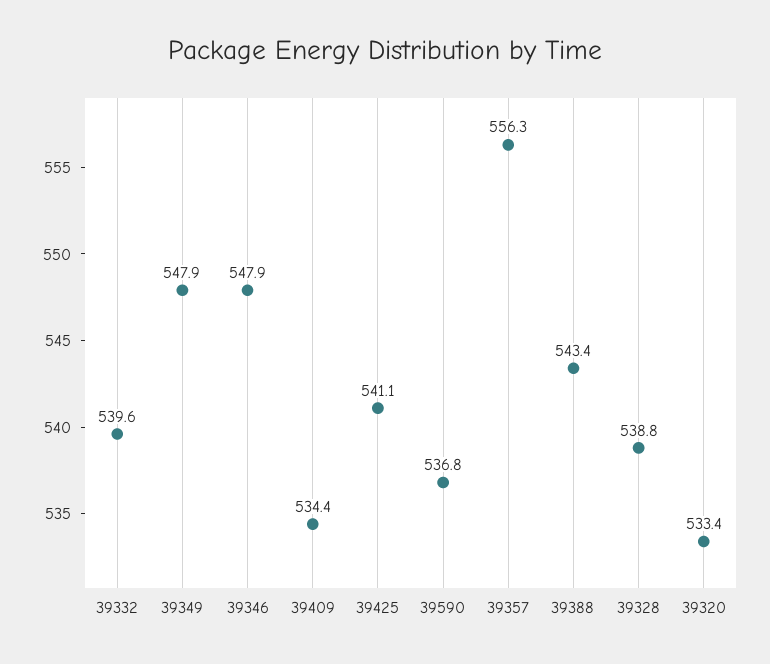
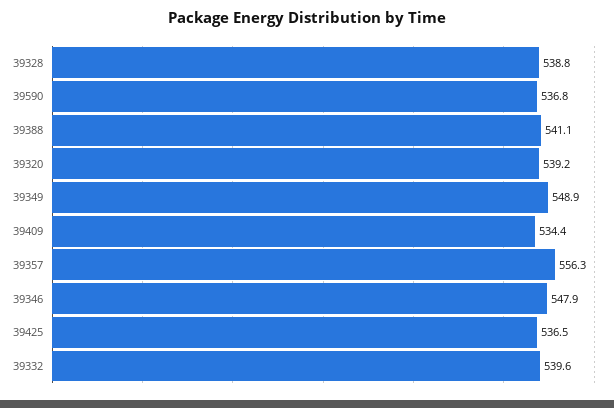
39349: 547.9 -> 548.9
39425: 541.1 -> 536.5
39388: 543.4 -> 541.1
39320: 533.4 -> 539.2

